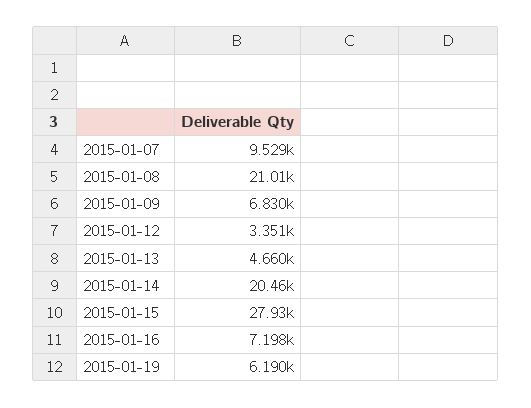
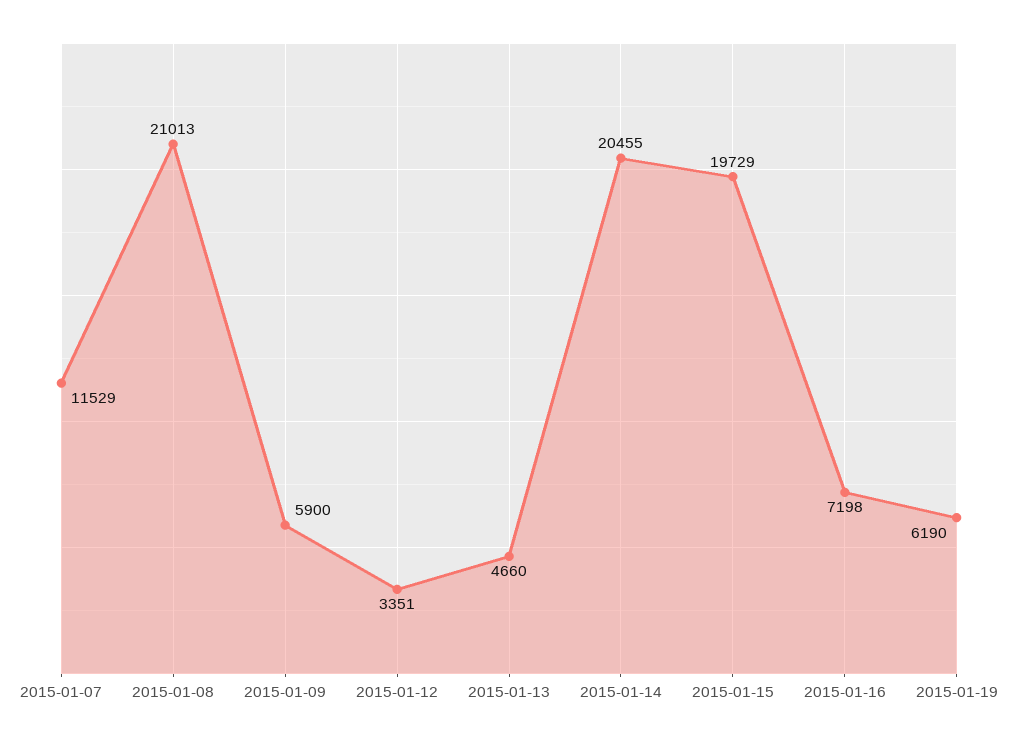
2015-01-07: 9529 -> 11529
2015-01-09: 6830 -> 5900
2015-01-15: 27930 -> 19729

